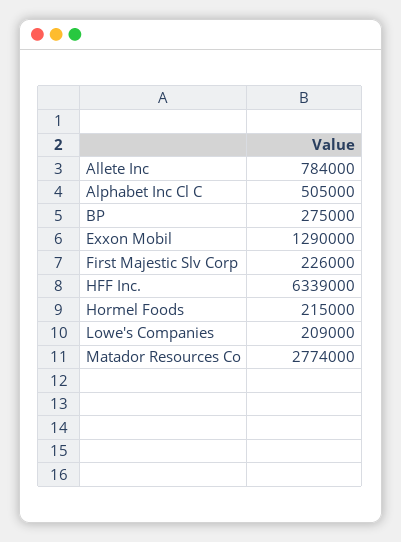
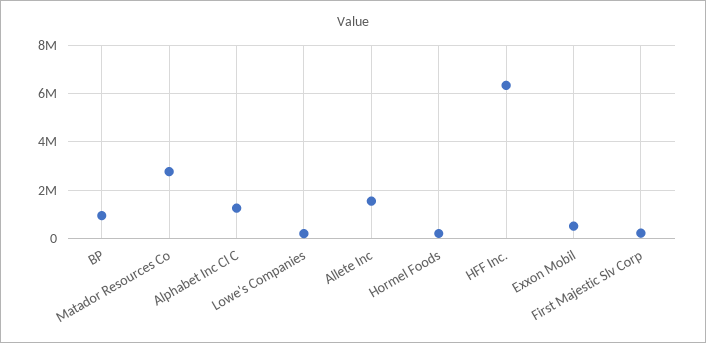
Allete Inc: 784000 -> 1500000
Alphabet Inc Cl C: 505000 -> 1250000
BP: 275000 -> 1000000
Exxon Mobil: 1290000 -> 500000

